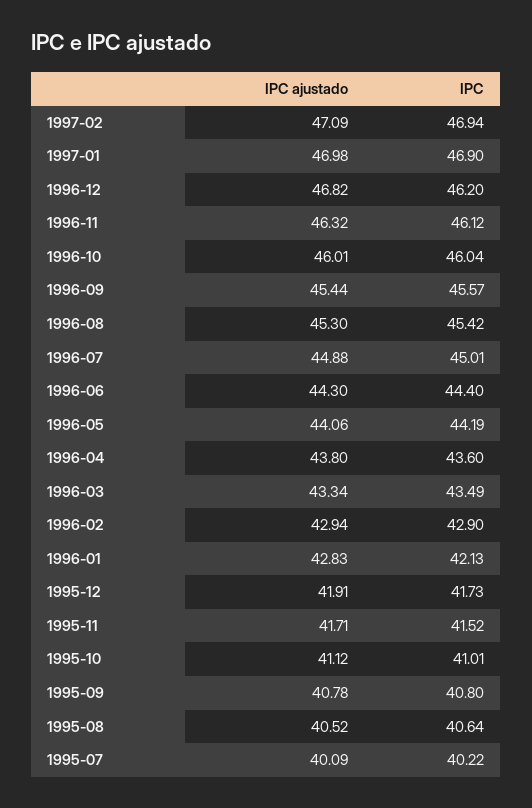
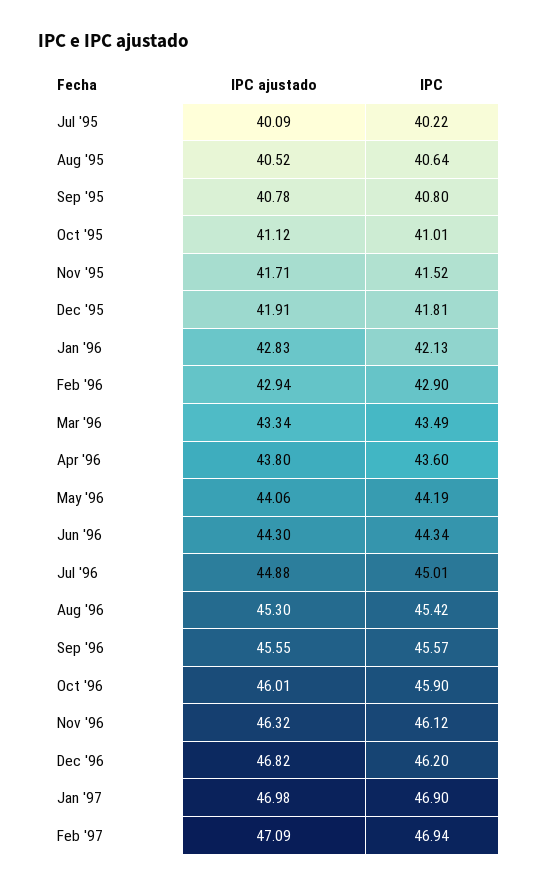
IPC, 1996-10: 46.04 -> 45.9
IPC ajustado, 1996-09: 45.44 -> 45.55
IPC, 1996-06: 44.4 -> 44.34
IPC, 1995-12: 41.73 -> 41.81

